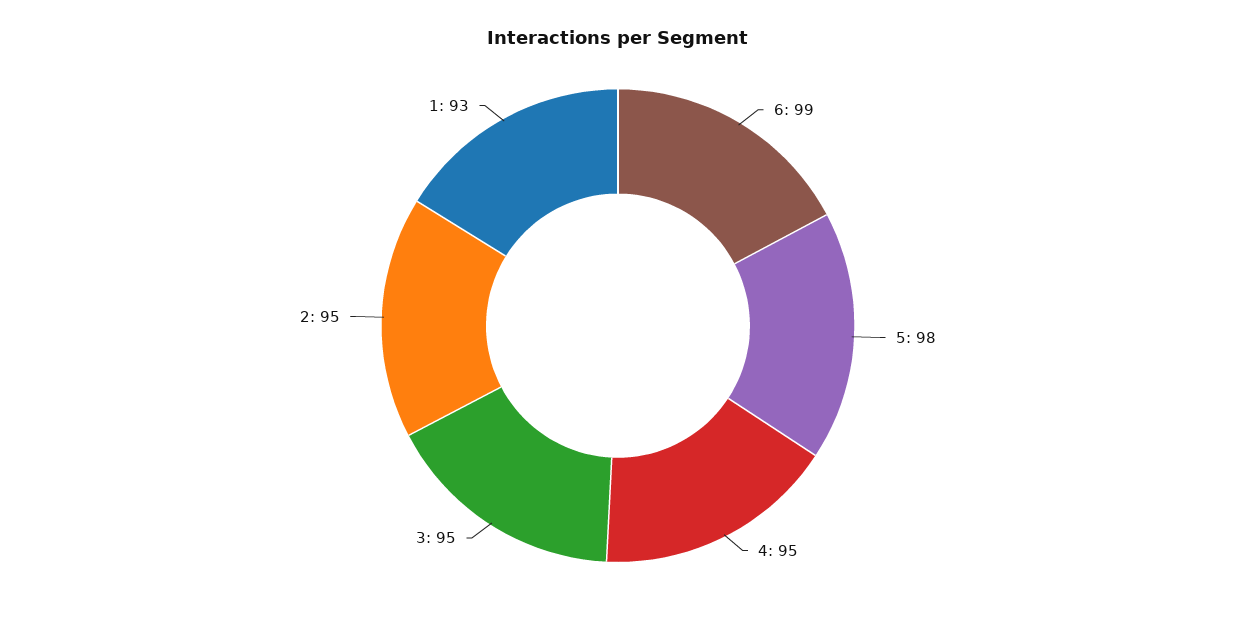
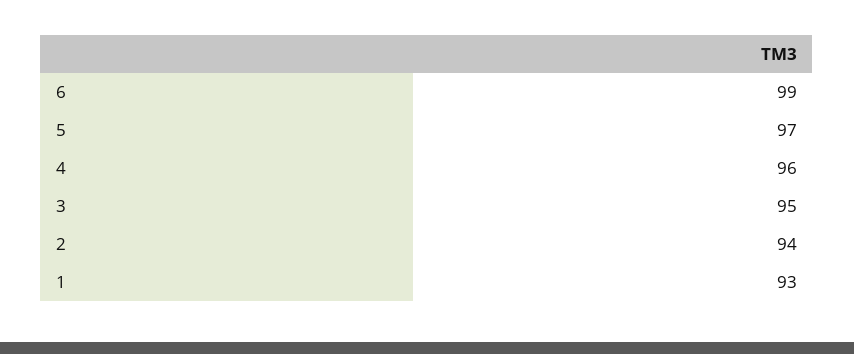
5: 98 -> 97
4: 95 -> 96
2: 95 -> 94

